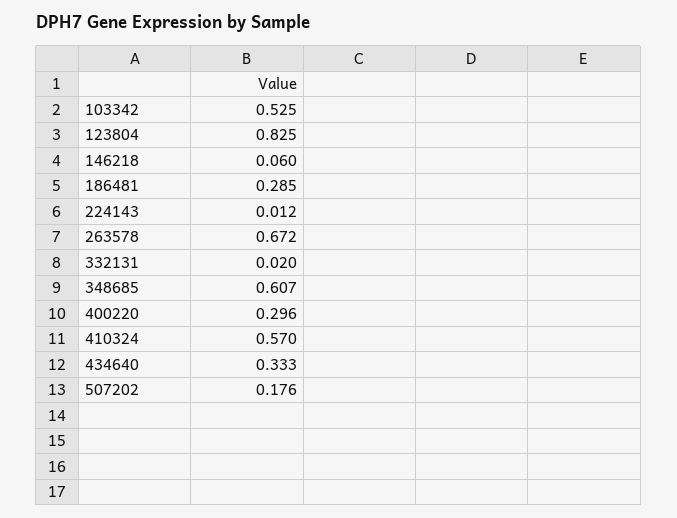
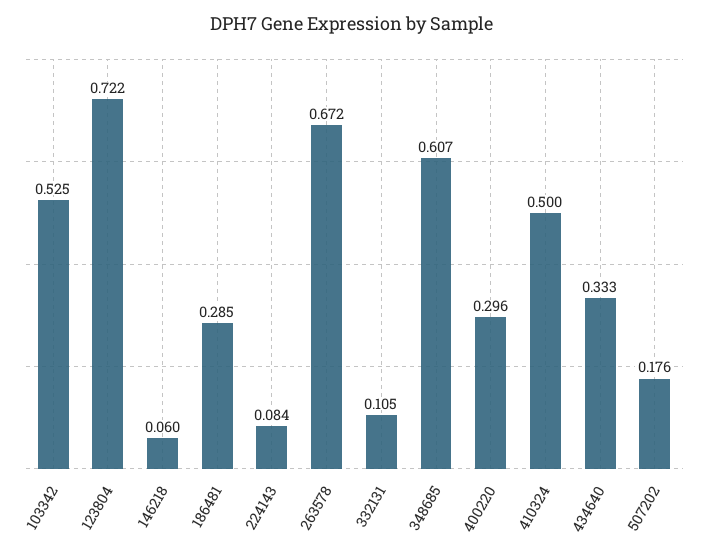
123804: 0.825 -> 0.722
224143: 0.012 -> 0.084
332131: 0.02 -> 0.105
410324: 0.57 -> 0.5

